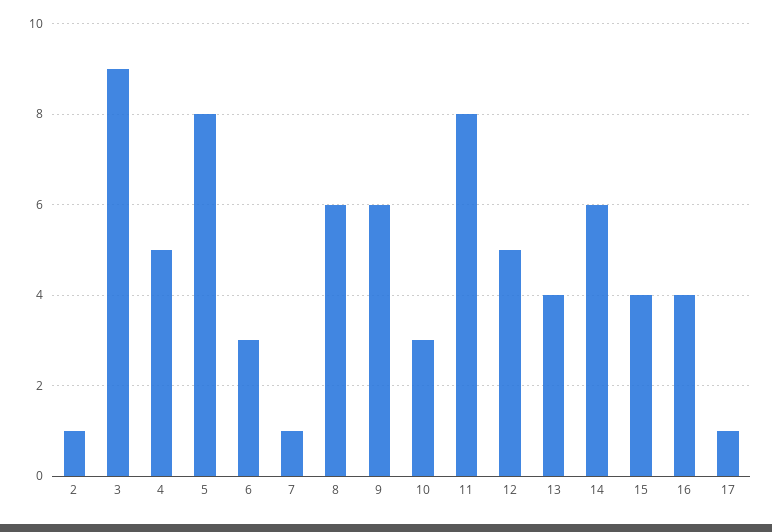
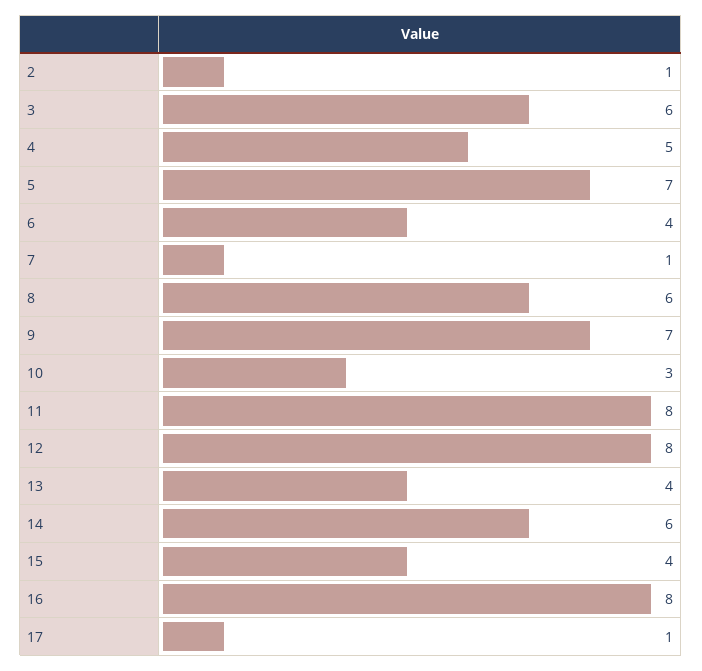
3: 9 -> 6
5: 8 -> 7
6: 3 -> 4
9: 6 -> 7
12: 5 -> 8
16: 4 -> 8

